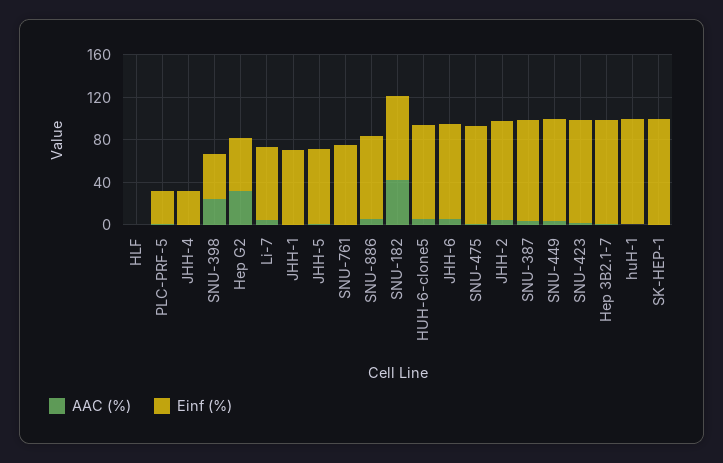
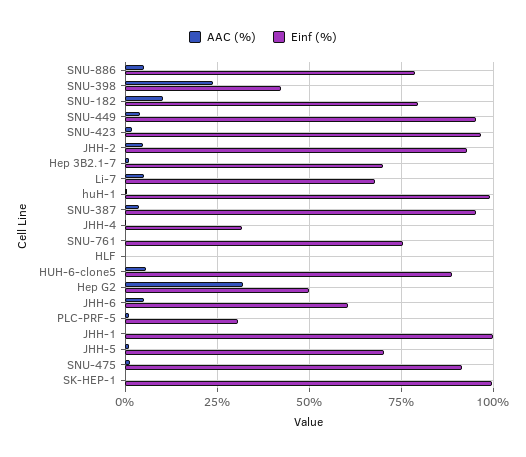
Einf (%), JHH-1: 70 -> 100
AAC (%), SNU-182: 40 -> 10
Einf (%), JHH-6: 90 -> 60
Einf (%), Hep 3B2.1-7: 100 -> 70

